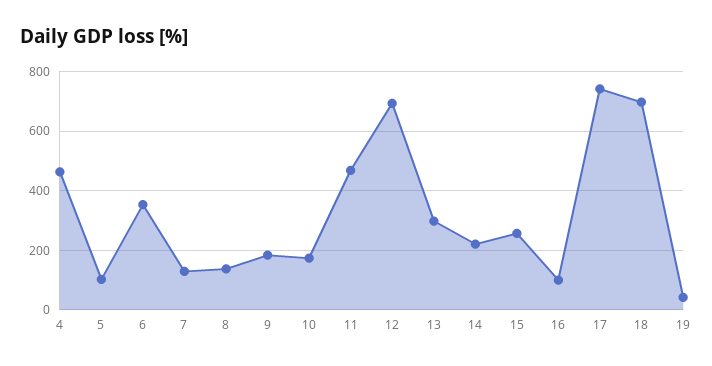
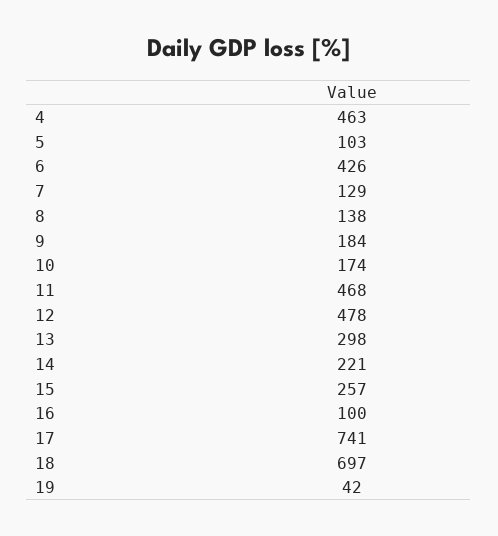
6: 350 -> 426
12: 700 -> 478

